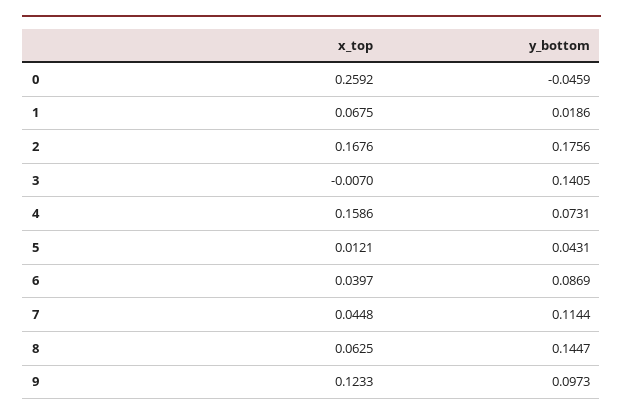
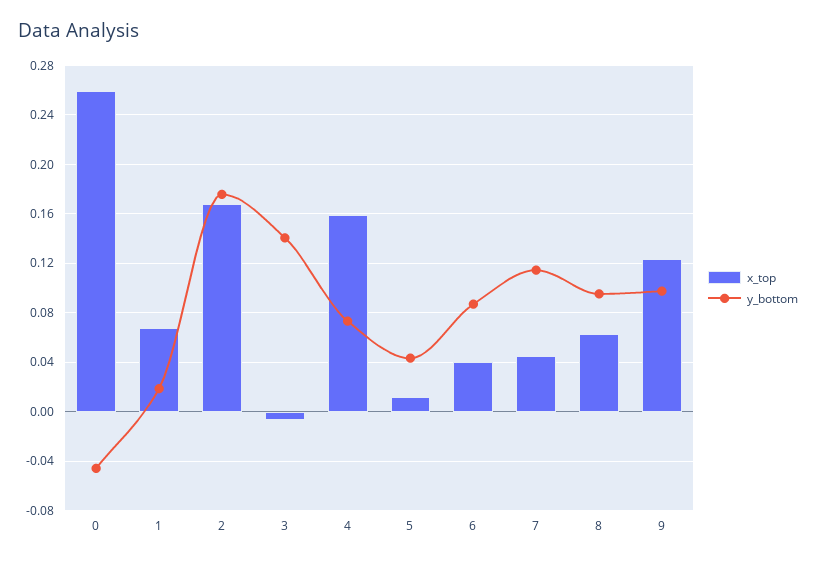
y_bottom, 8: 0.1447 -> 0.095

